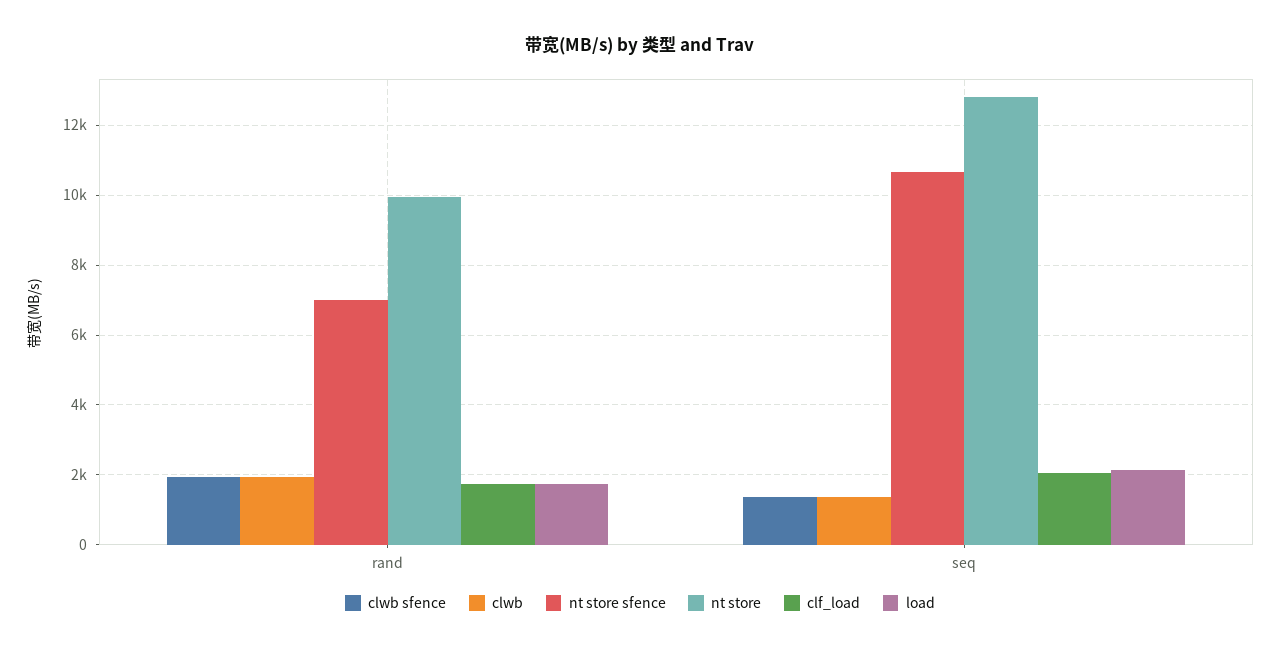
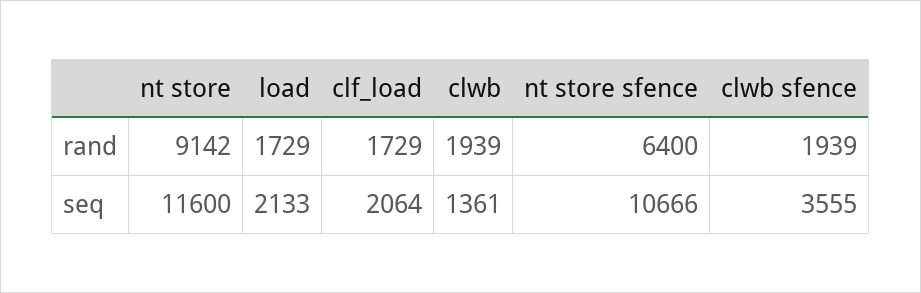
nt store sfence, rand: 7000 -> 6400
nt store, rand: 10000 -> 9142
clwb sfence, seq: 1400 -> 3555
nt store, seq: 12800 -> 11600

